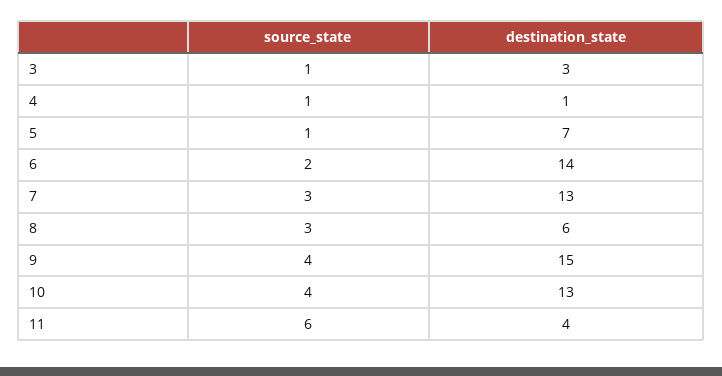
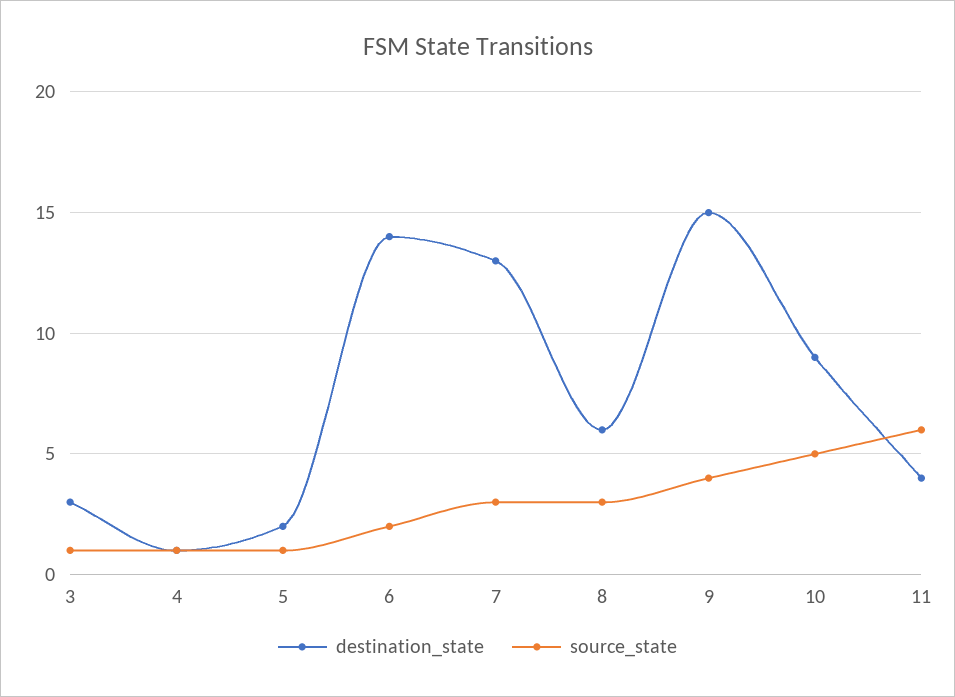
destination_state, 5: 7 -> 2
source_state, 10: 4 -> 5
destination_state, 10: 13 -> 9

